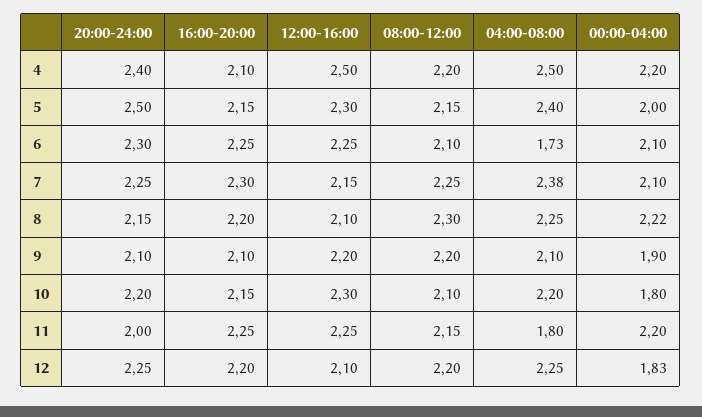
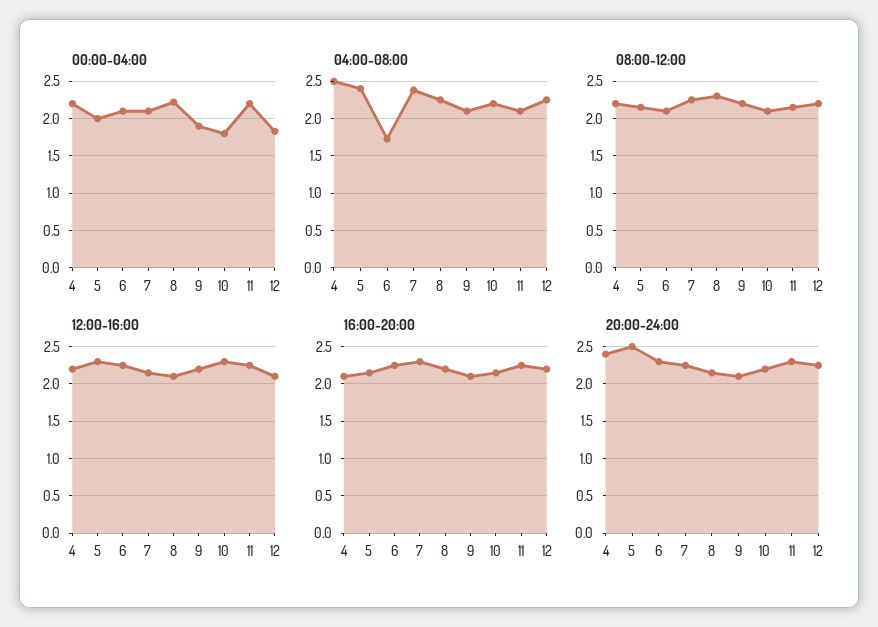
12:00-16:00, 4: 2.5 -> 2.2
20:00-24:00, 11: 2 -> 2.3
04:00-08:00, 11: 1.8 -> 2.1

